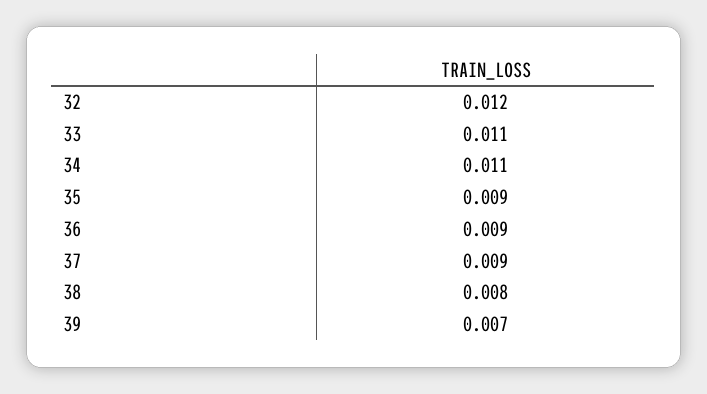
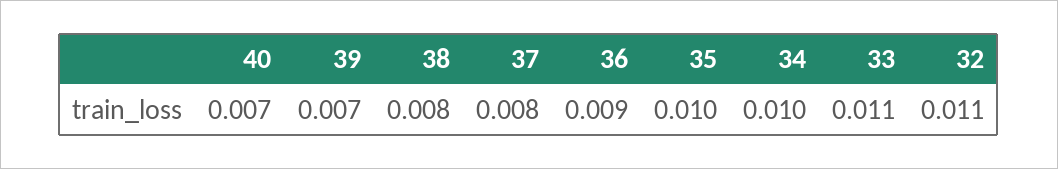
32: 0.012 -> 0.011
34: 0.011 -> 0.01
35: 0.009 -> 0.01
37: 0.009 -> 0.008
40: none -> 0.007

